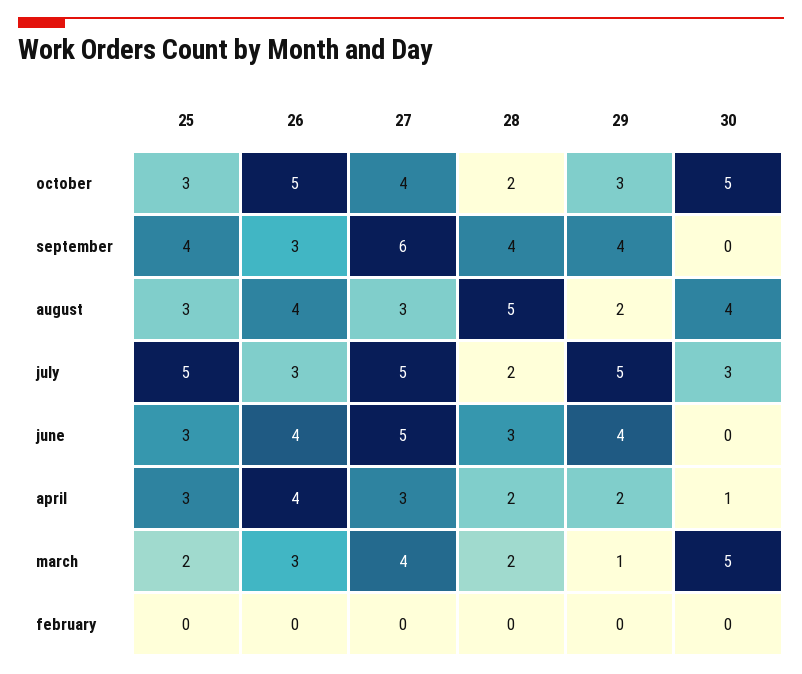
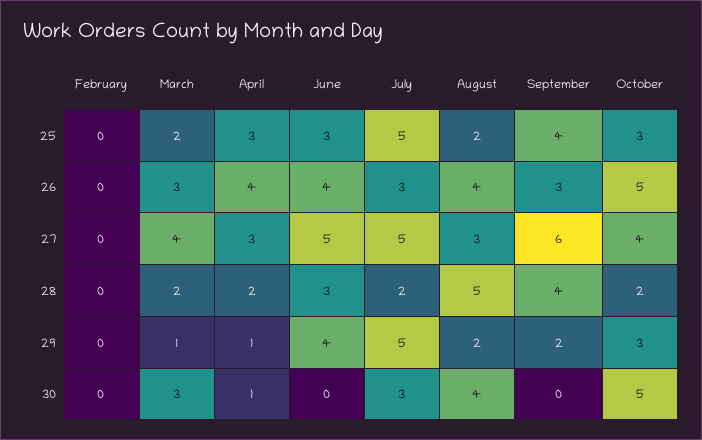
29, september: 4 -> 2
25, august: 3 -> 2
29, april: 2 -> 1
30, march: 5 -> 3

